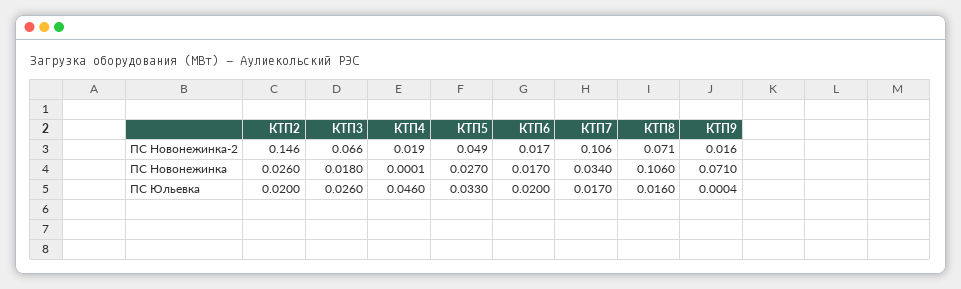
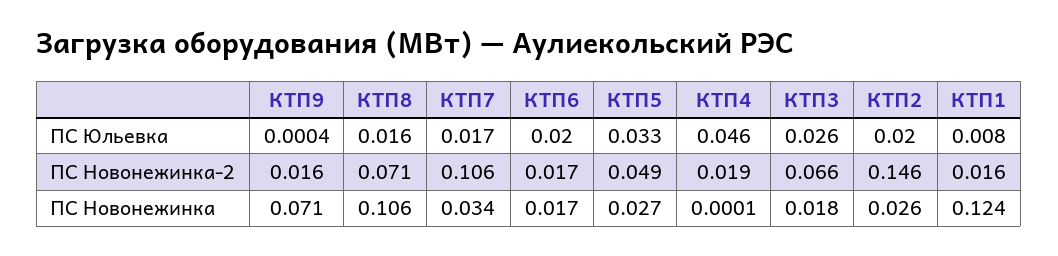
КТП1, ПС Юльевка: none -> 0.008
КТП1, ПС Новонежинка-2: none -> 0.016
КТП1, ПС Новонежинка: none -> 0.124

